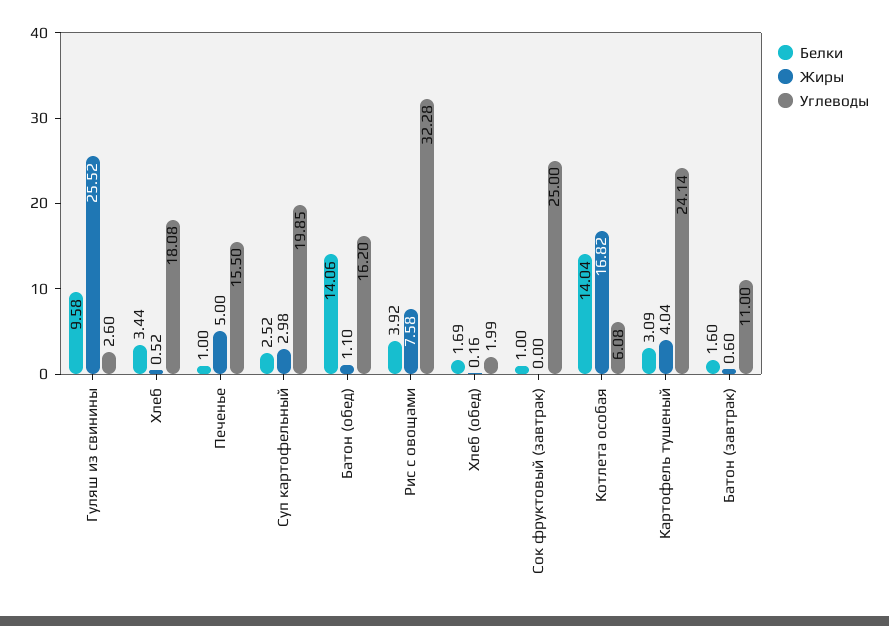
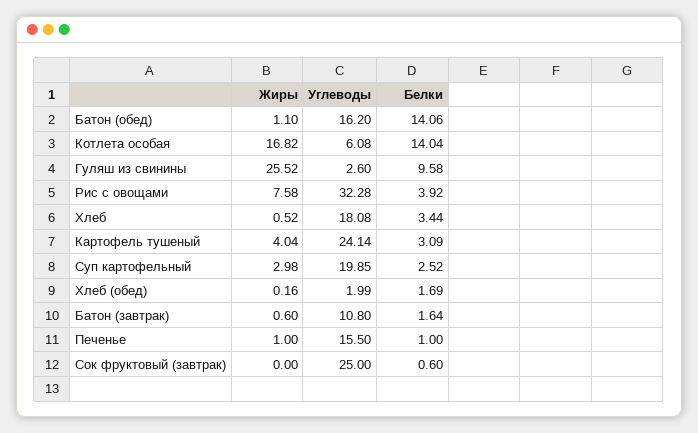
Жиры, Печенье: 5 -> 1
Белки, Сок фруктовый (завтрак): 1 -> 0.6
Белки, Батон (завтрак): 1.6 -> 1.64
Углеводы, Батон (завтрак): 11 -> 10.8

